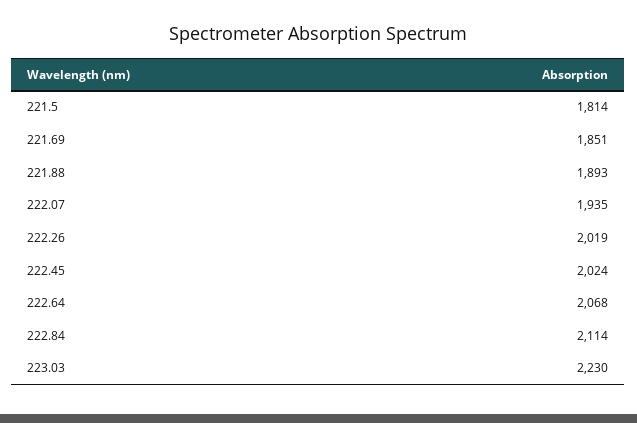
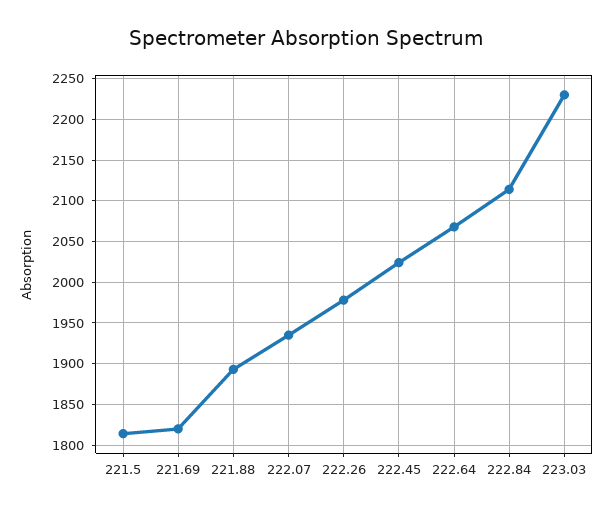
221.69: 1851 -> 1820
222.26: 2019 -> 1980

